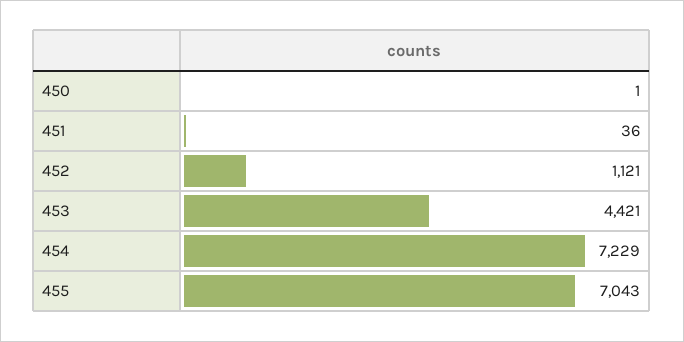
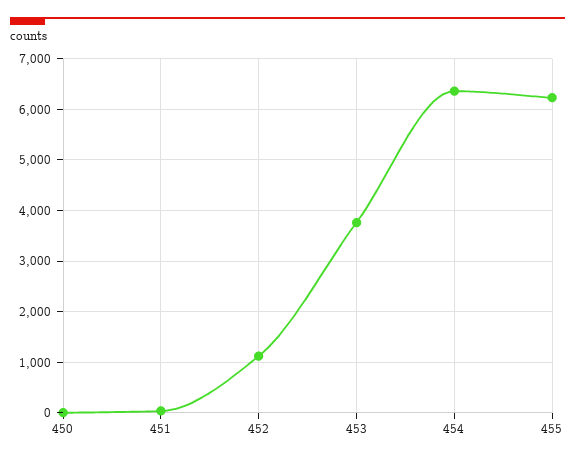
453: 4421 -> 3800
454: 7229 -> 6400
455: 7043 -> 6200

